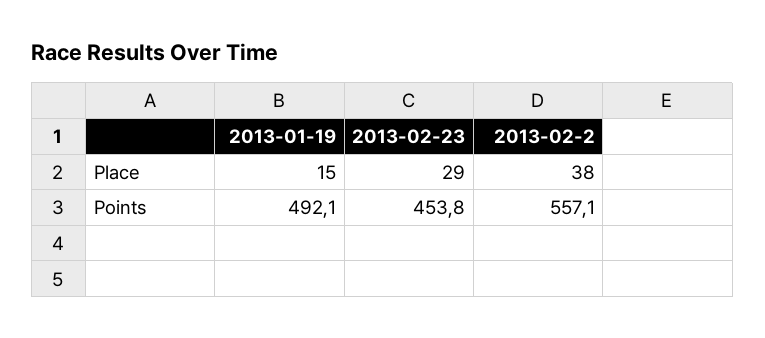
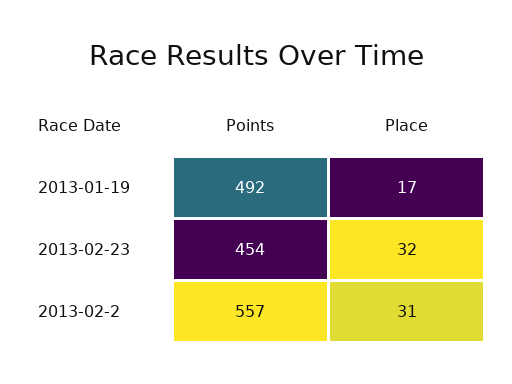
2013-01-19, Place: 15 -> 17
2013-02-23, Place: 29 -> 32
2013-02-2, Place: 38 -> 31

